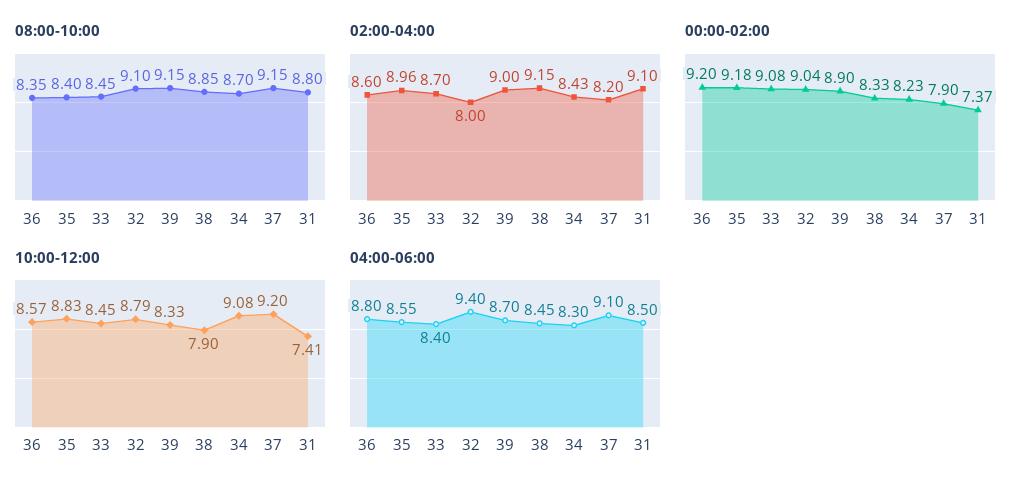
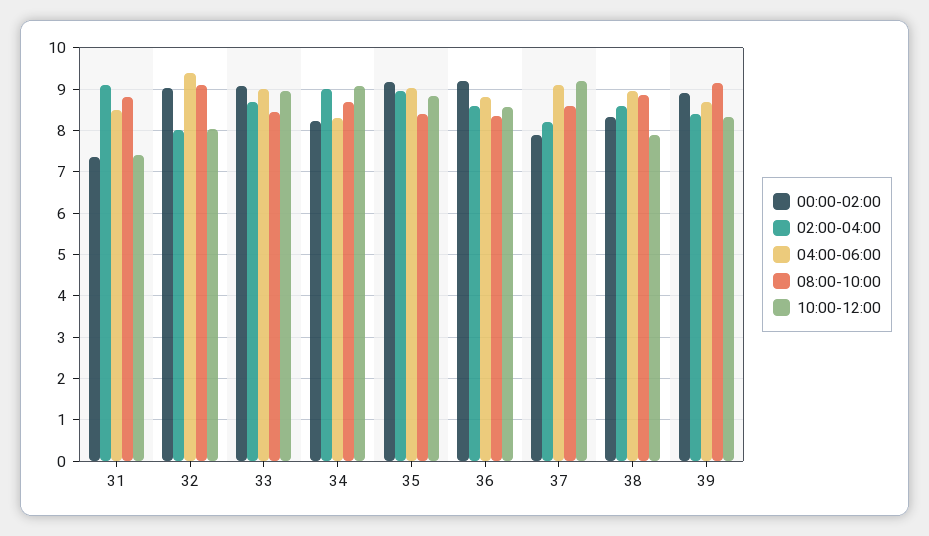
08:00-10:00, 37: 9.15 -> 8.6
02:00-04:00, 39: 9 -> 8.4
02:00-04:00, 38: 9.15 -> 8.6
02:00-04:00, 34: 8.43 -> 9
10:00-12:00, 33: 8.45 -> 9
10:00-12:00, 32: 8.79 -> 8
04:00-06:00, 35: 8.55 -> 9
04:00-06:00, 33: 8.4 -> 9
04:00-06:00, 38: 8.45 -> 9

